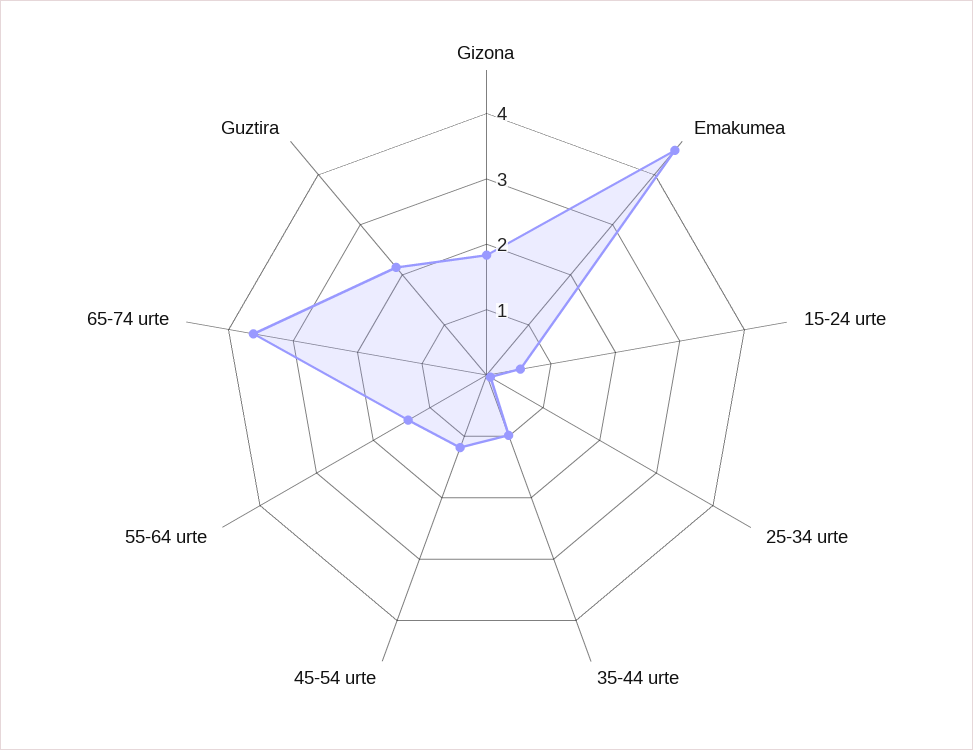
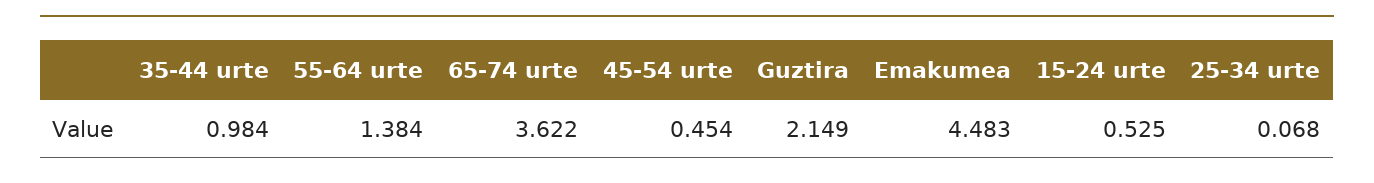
Gizona: 1.8 -> none
45-54 urte: 1.2 -> 0.454

